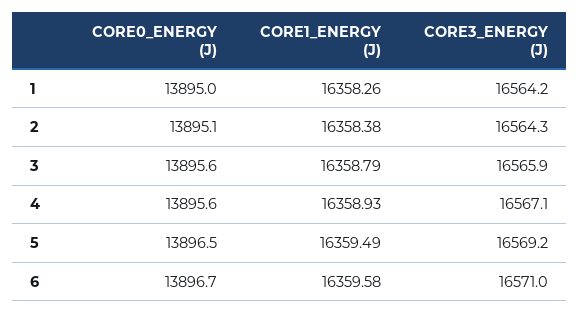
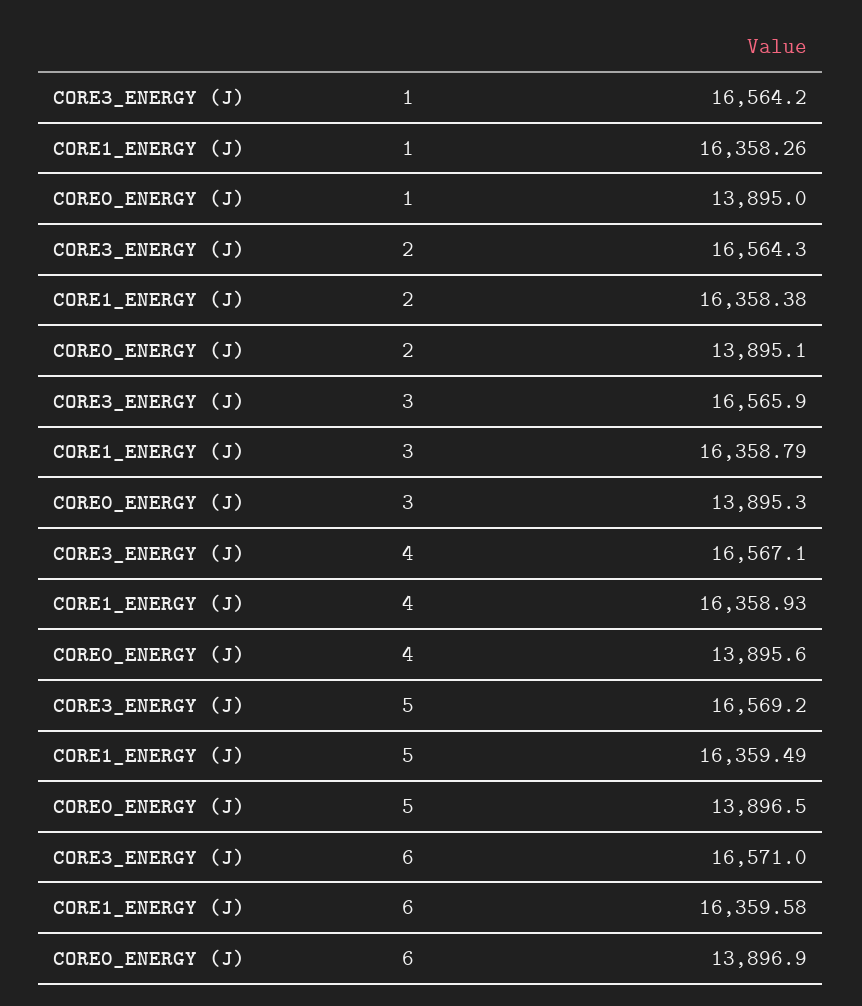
CORE0_ENERGY (J), 3: 13895.6 -> 13895.3
CORE0_ENERGY (J), 6: 13896.7 -> 13896.9

